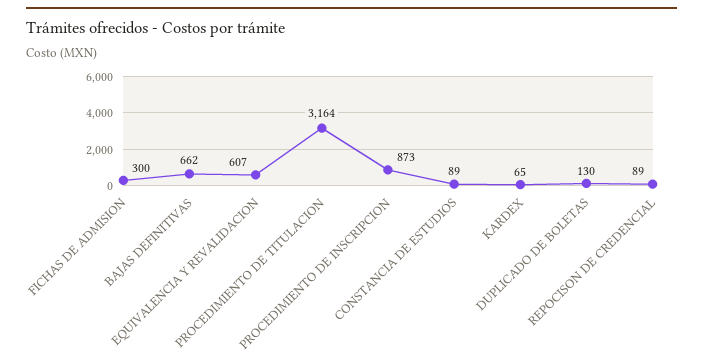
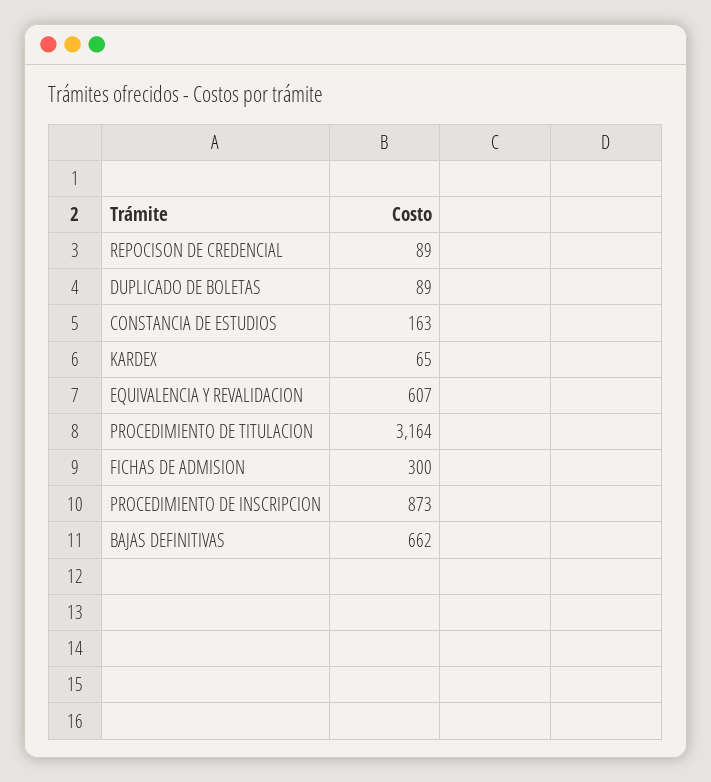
CONSTANCIA DE ESTUDIOS: 89 -> 163
DUPLICADO DE BOLETAS: 130 -> 89

